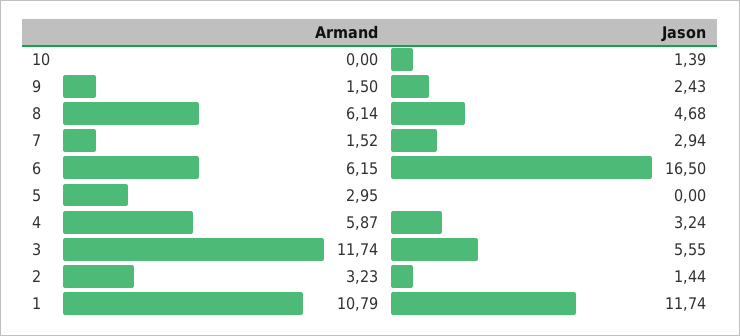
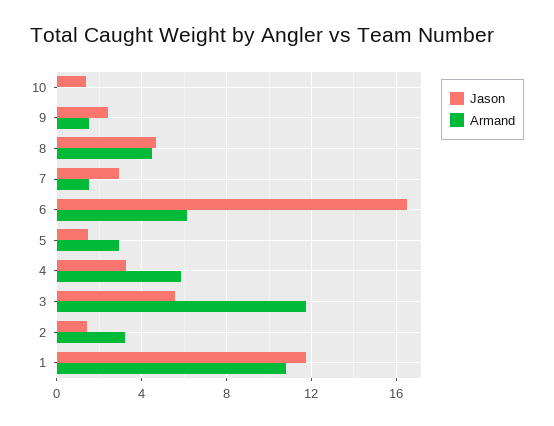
Armand, 8: 6.14 -> 4.5
Jason, 5: 0 -> 1.5

